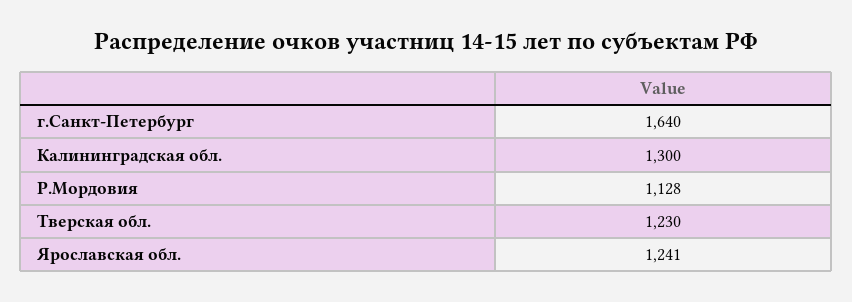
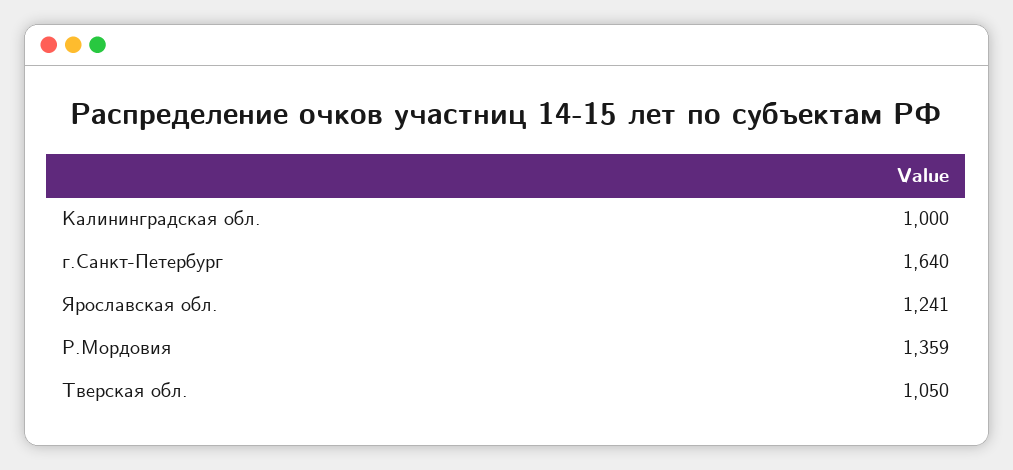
Калининградская обл.: 1300 -> 1000
Р.Мордовия: 1128 -> 1359
Тверская обл.: 1230 -> 1050

